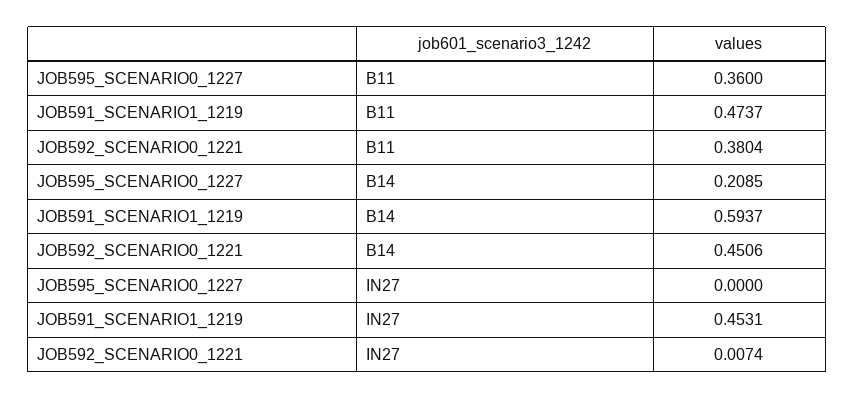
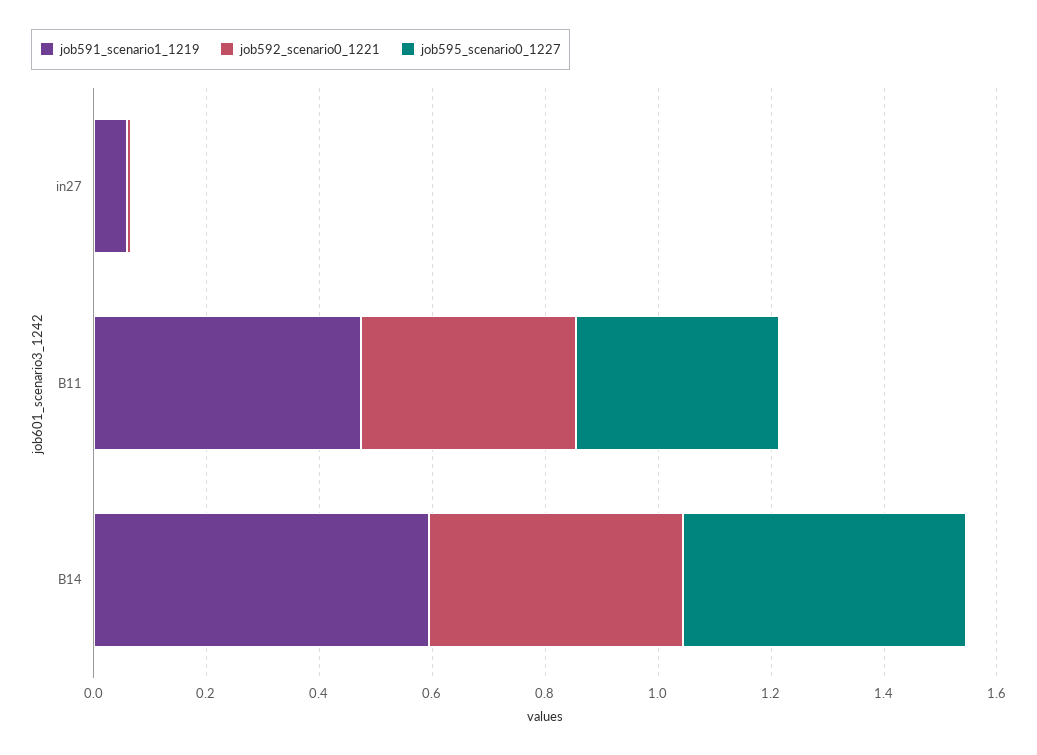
JOB595_SCENARIO0_1227, B14: 0.2085 -> 0.5
JOB591_SCENARIO1_1219, IN27: 0.4531 -> 0.05

